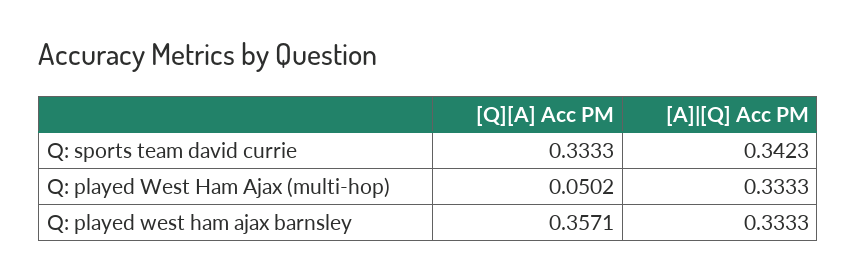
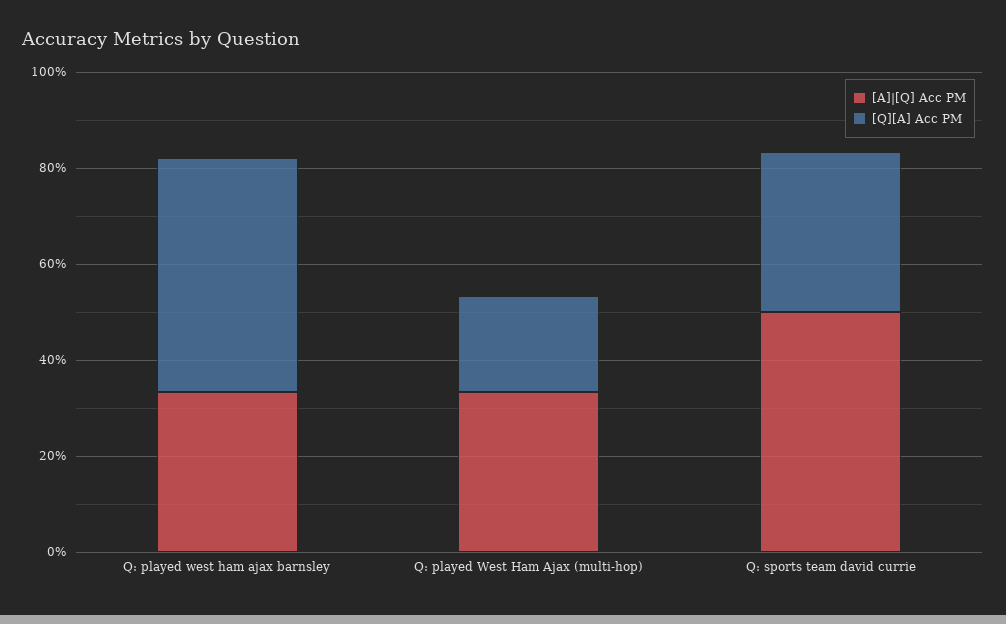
[A]|[Q] Acc PM, Q: sports team david currie: 0.3423 -> 0.5
[Q][A] Acc PM, Q: played West Ham Ajax (multi-hop): 0.0502 -> 0.2
[Q][A] Acc PM, Q: played west ham ajax barnsley: 0.3571 -> 0.5

